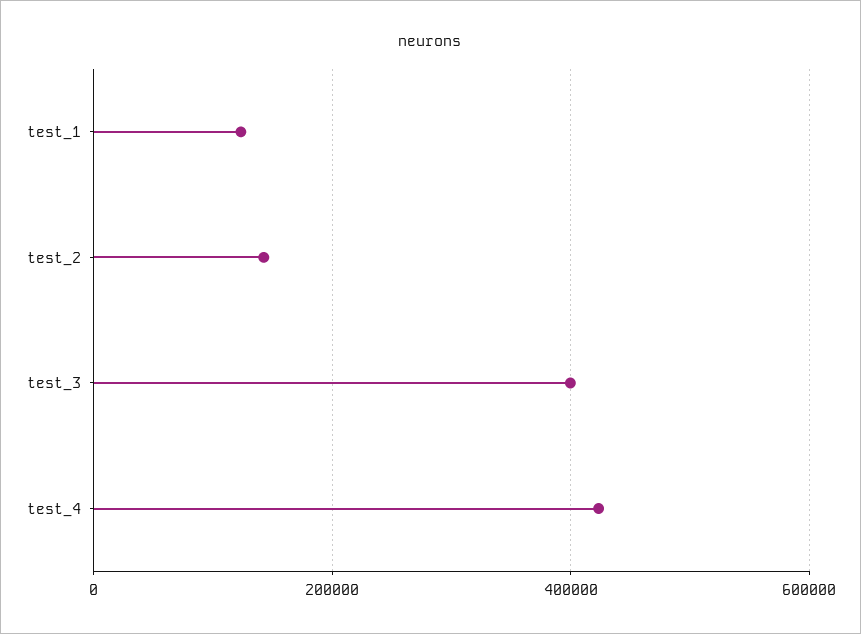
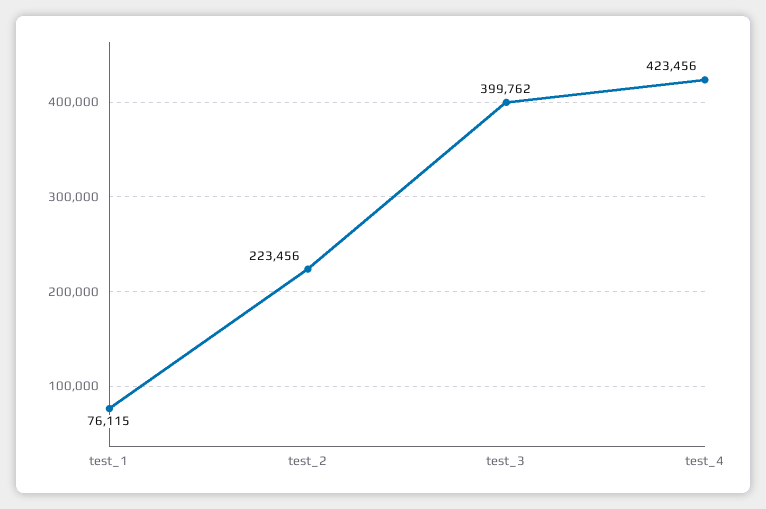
test_1: 120000 -> 76115
test_2: 140000 -> 223456

